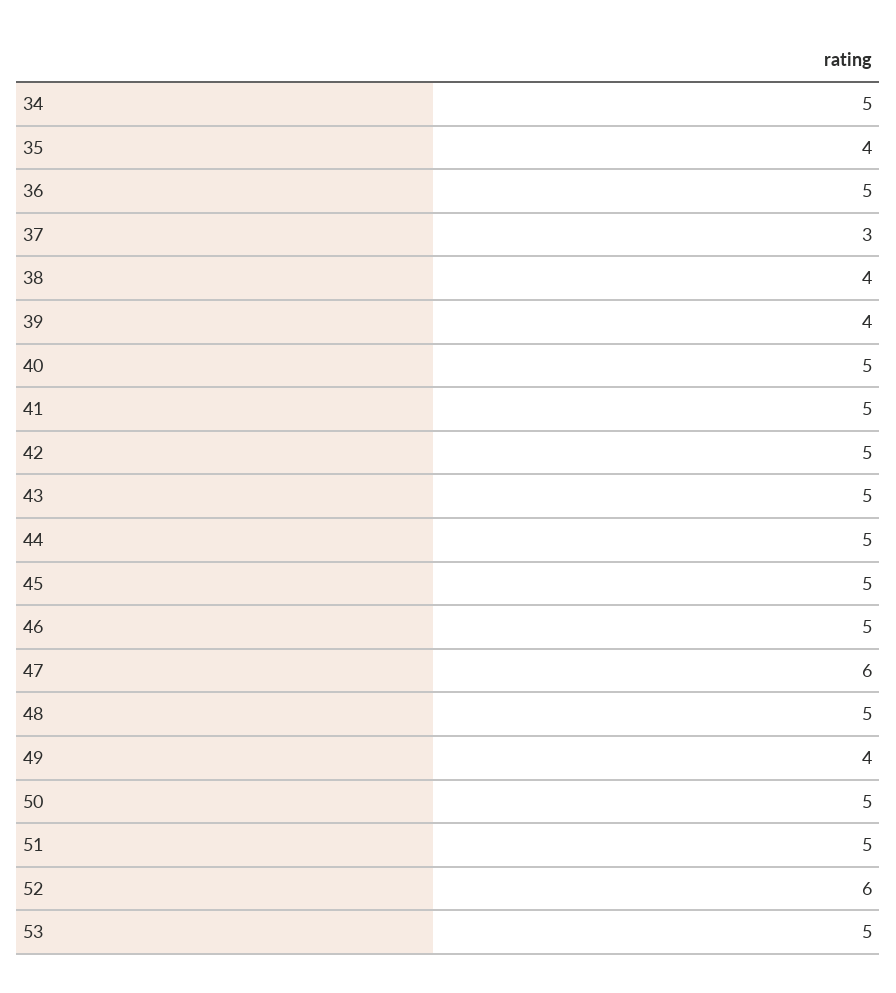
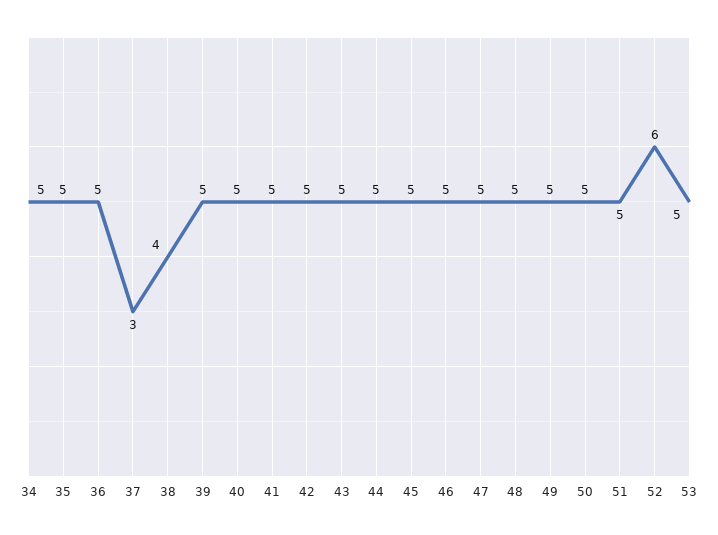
35: 4 -> 5
39: 4 -> 5
47: 6 -> 5
49: 4 -> 5

